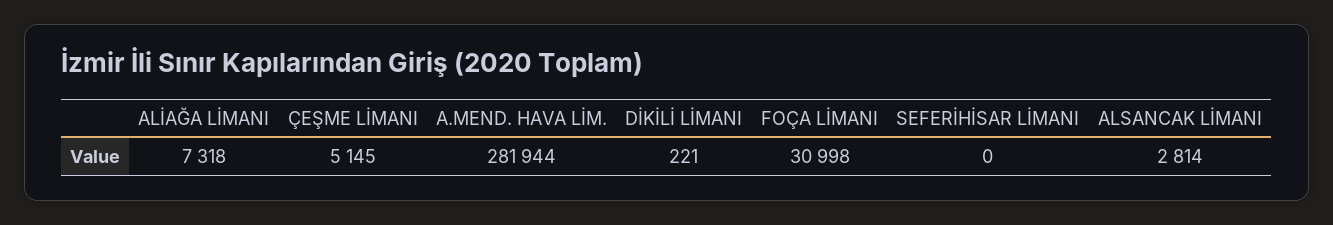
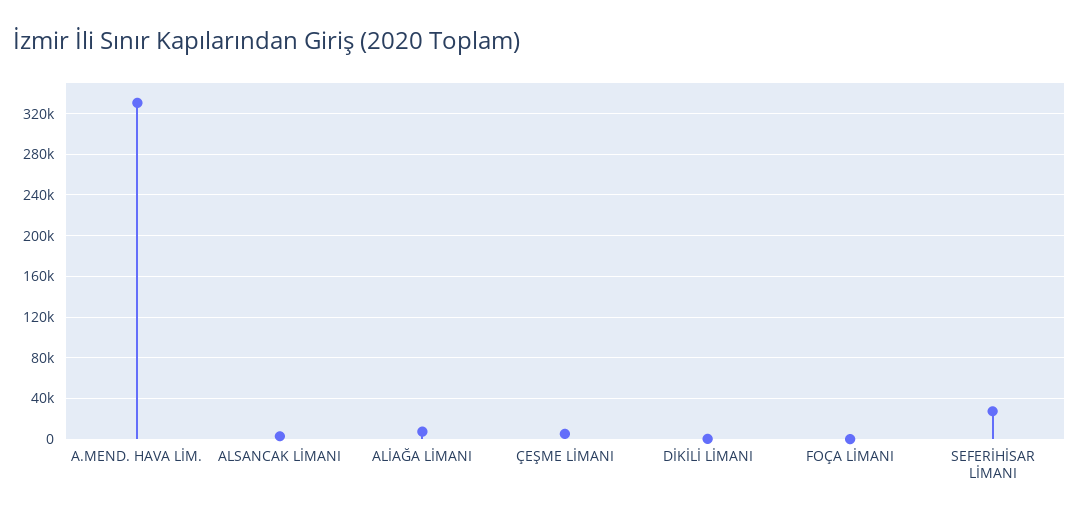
A.MEND. HAVA LİM.: 281944 -> 330000
FOÇA LİMANI: 30998 -> 0
SEFERİHİSAR LİMANI: 0 -> 30000

